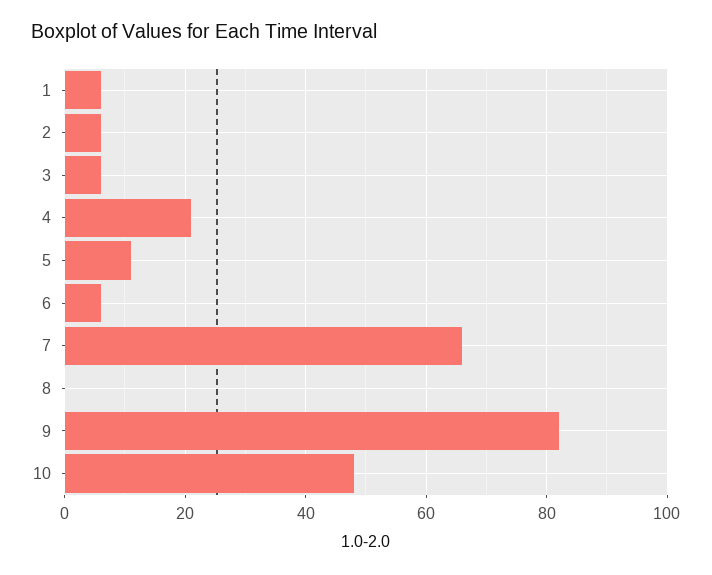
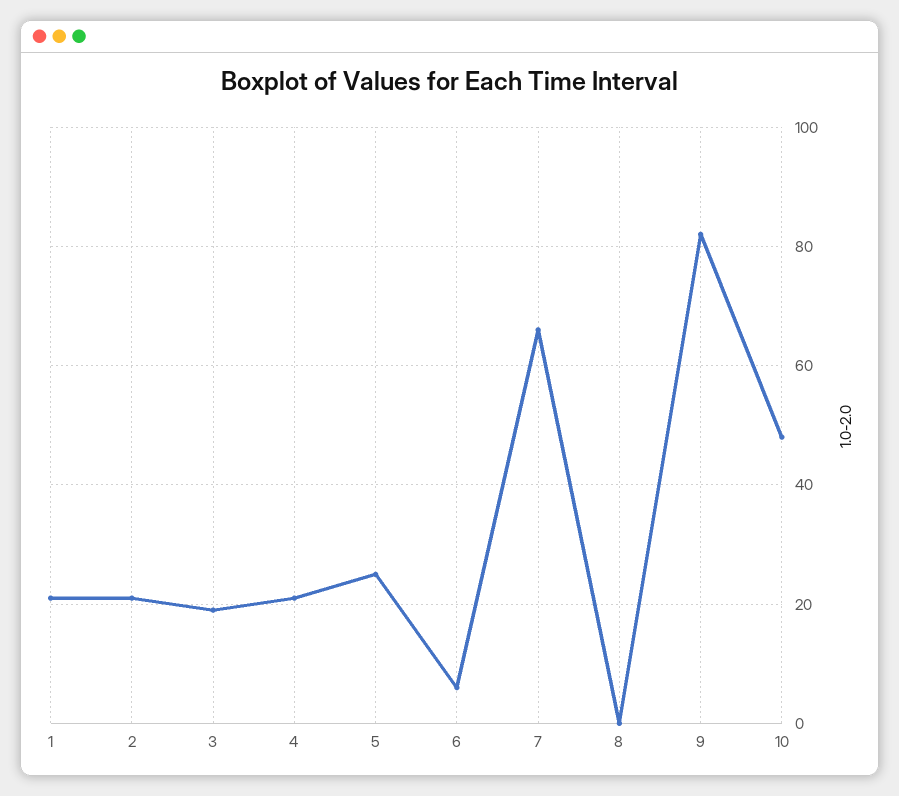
1: 5 -> 20
2: 5 -> 20
3: 5 -> 20
5: 10 -> 25

